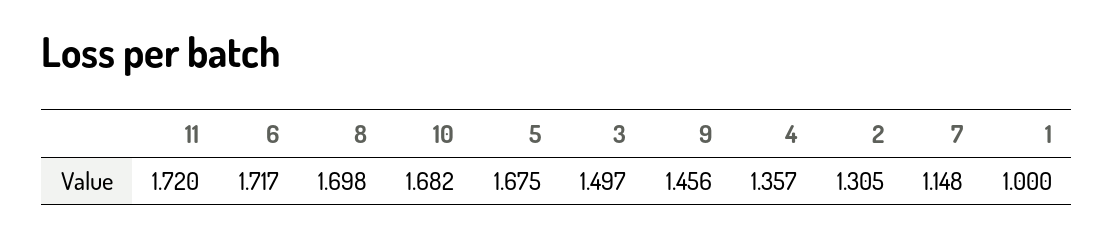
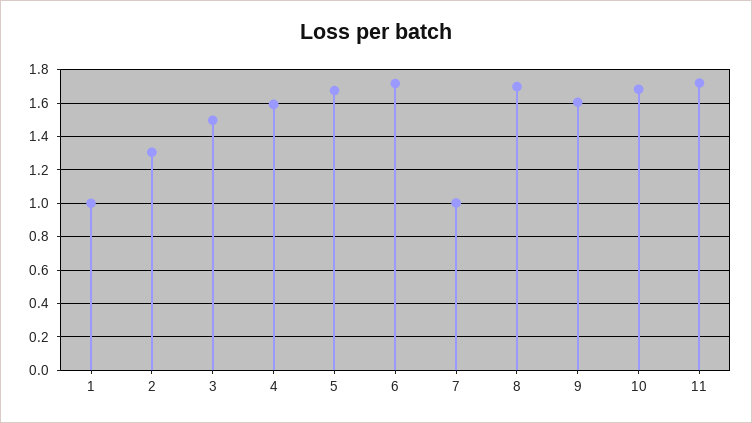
9: 1.456 -> 1.6
4: 1.357 -> 1.6
7: 1.148 -> 1

